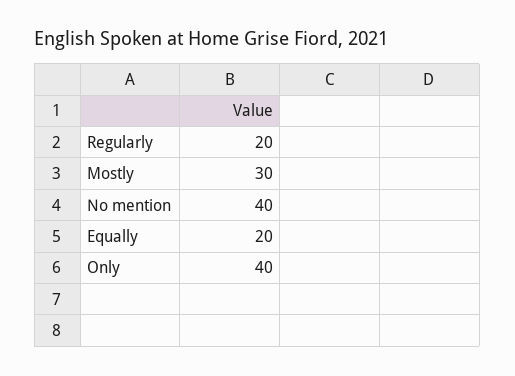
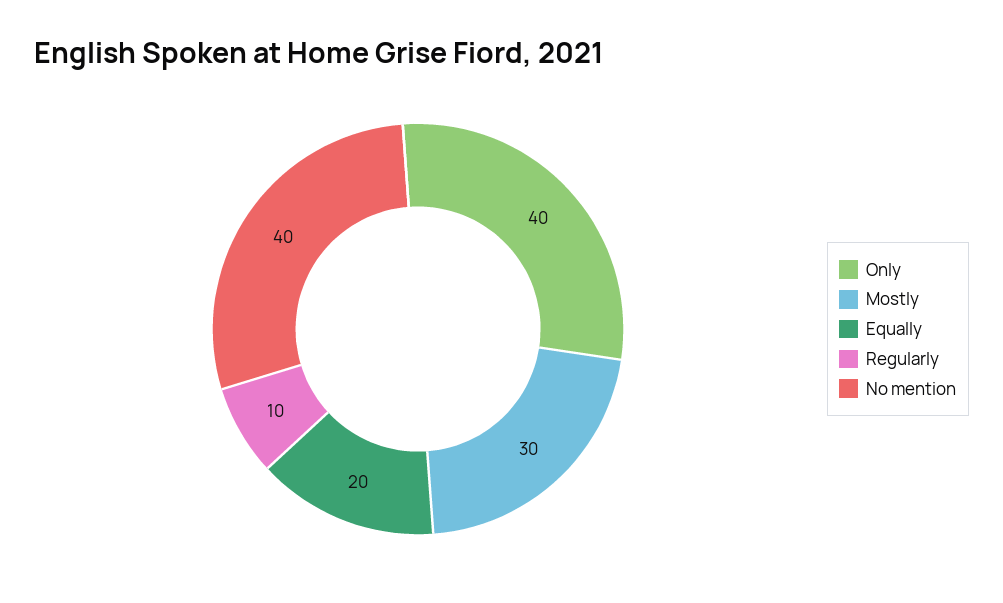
Regularly: 20 -> 10

